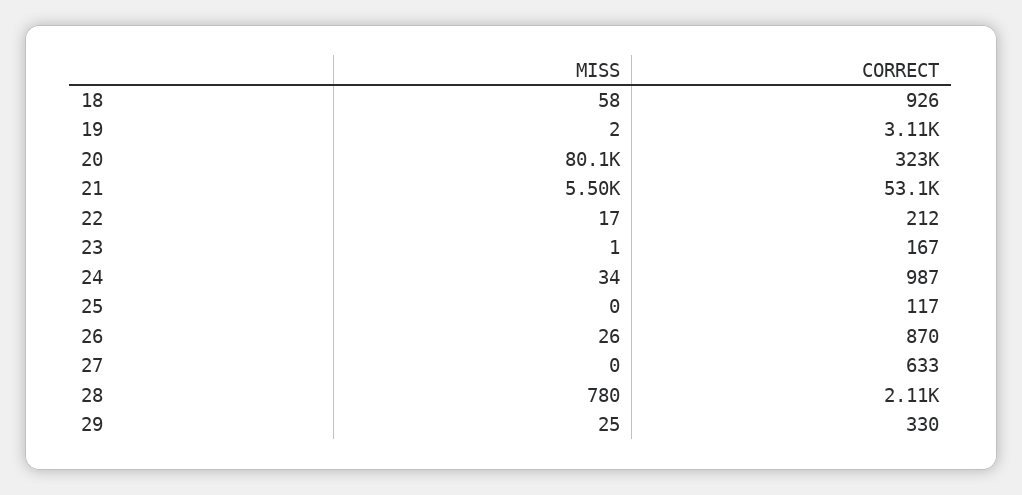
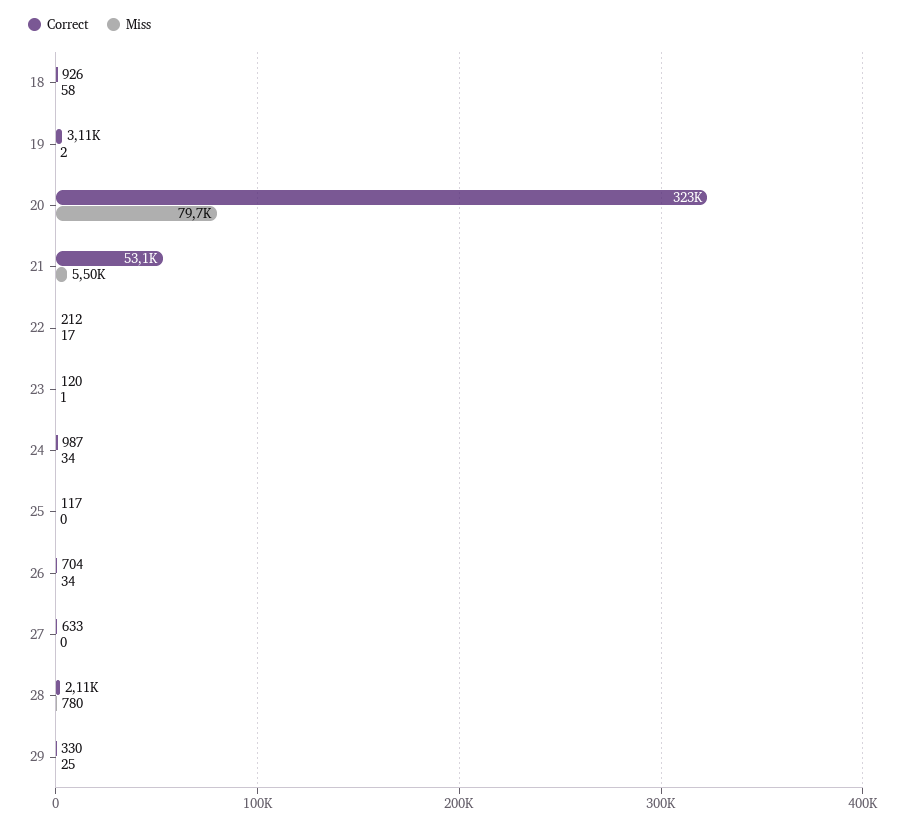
MISS, 20: 80100 -> 79700
CORRECT, 23: 167 -> 120
MISS, 26: 26 -> 34
CORRECT, 26: 870 -> 704

